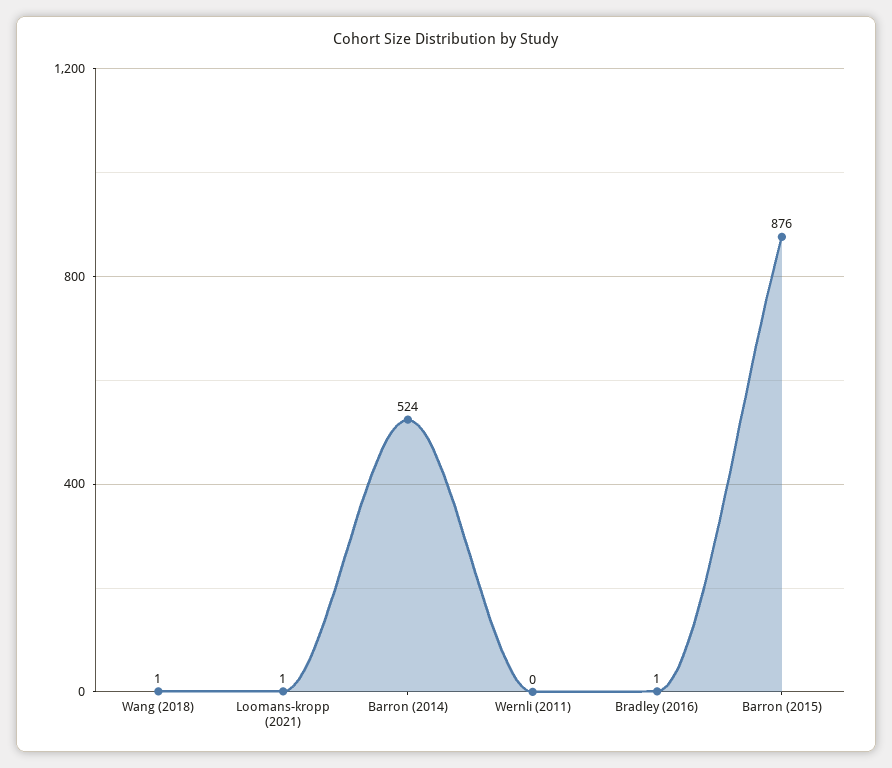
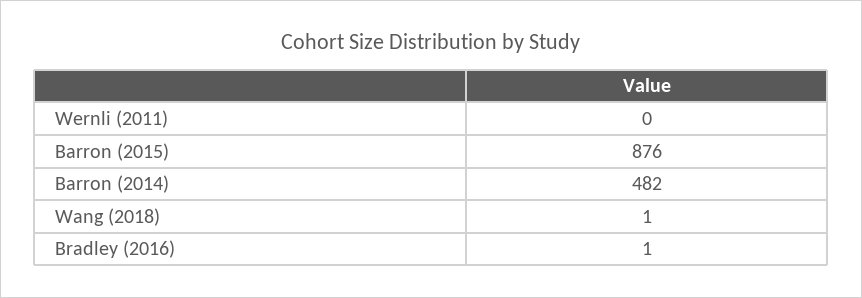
Loomans-kropp (2021): 1 -> none
Barron (2014): 524 -> 482

